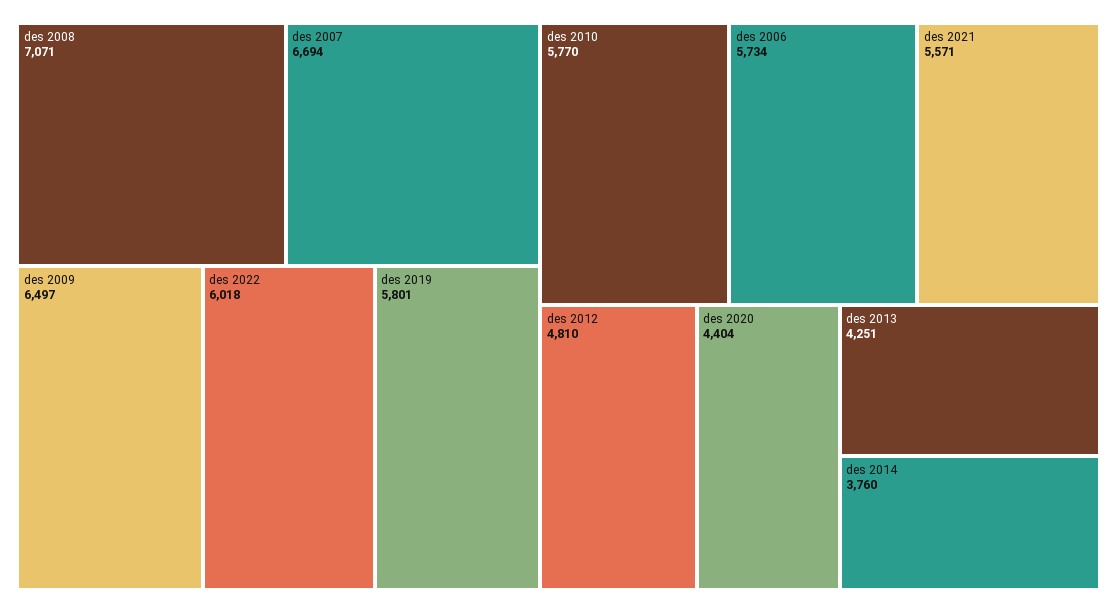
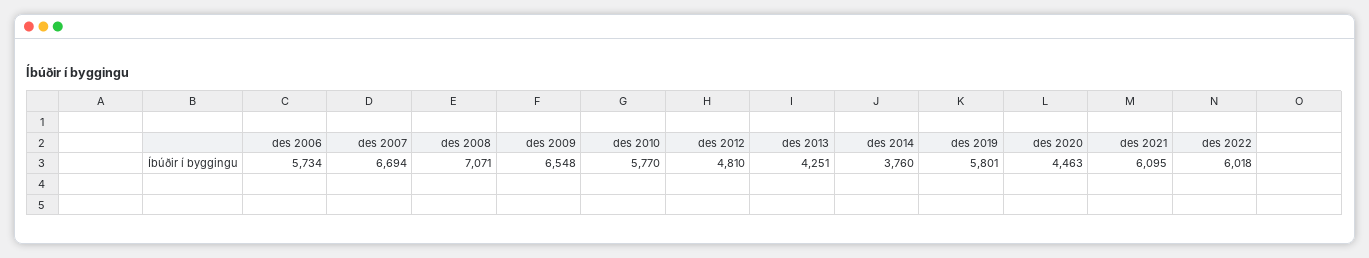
des 2009: 6497 -> 6548
des 2021: 5571 -> 6095
des 2020: 4404 -> 4463

